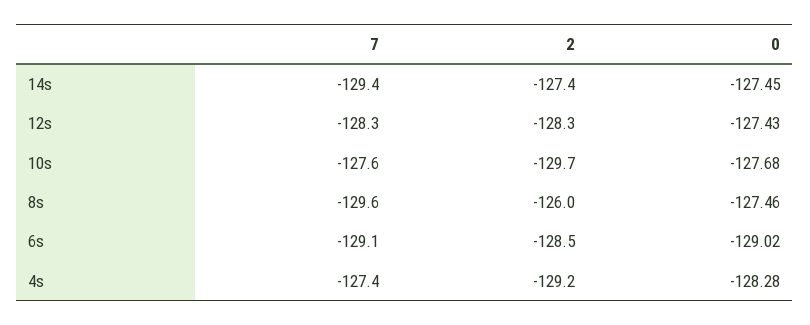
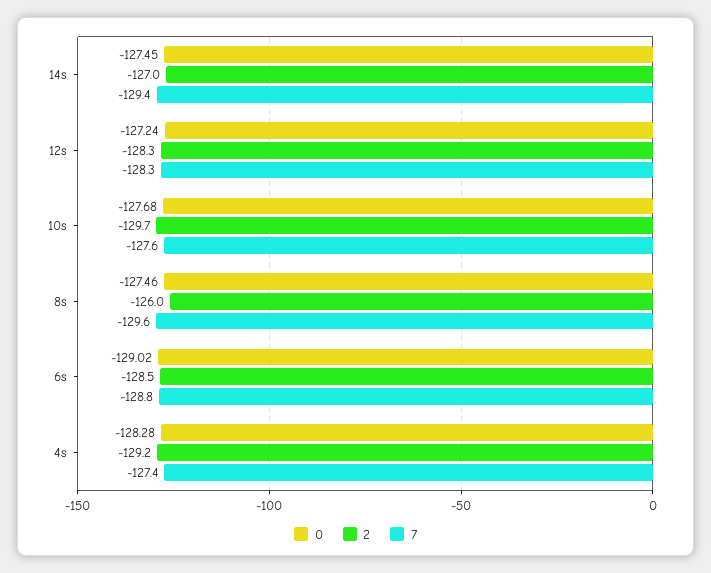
2, 14s: -127.4 -> -127
0, 12s: -127.43 -> -127.24
7, 6s: -129.1 -> -128.8

